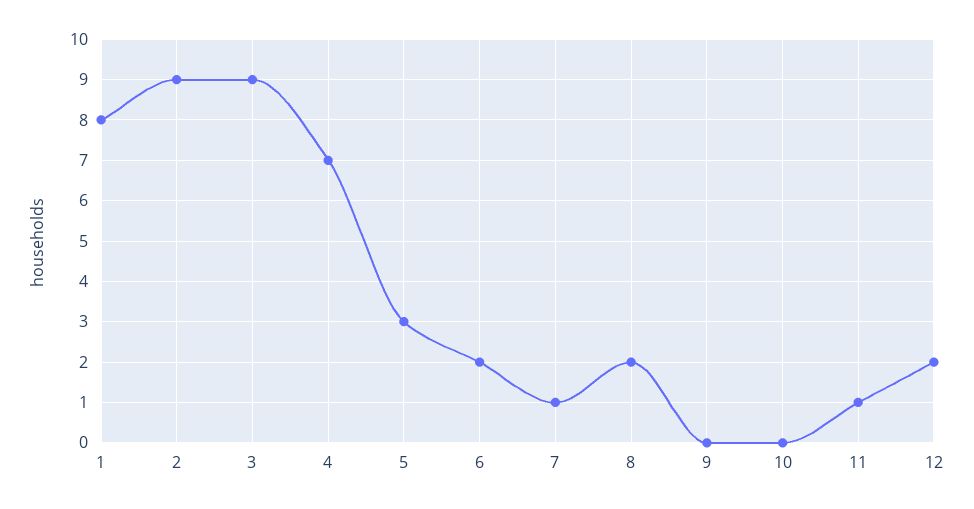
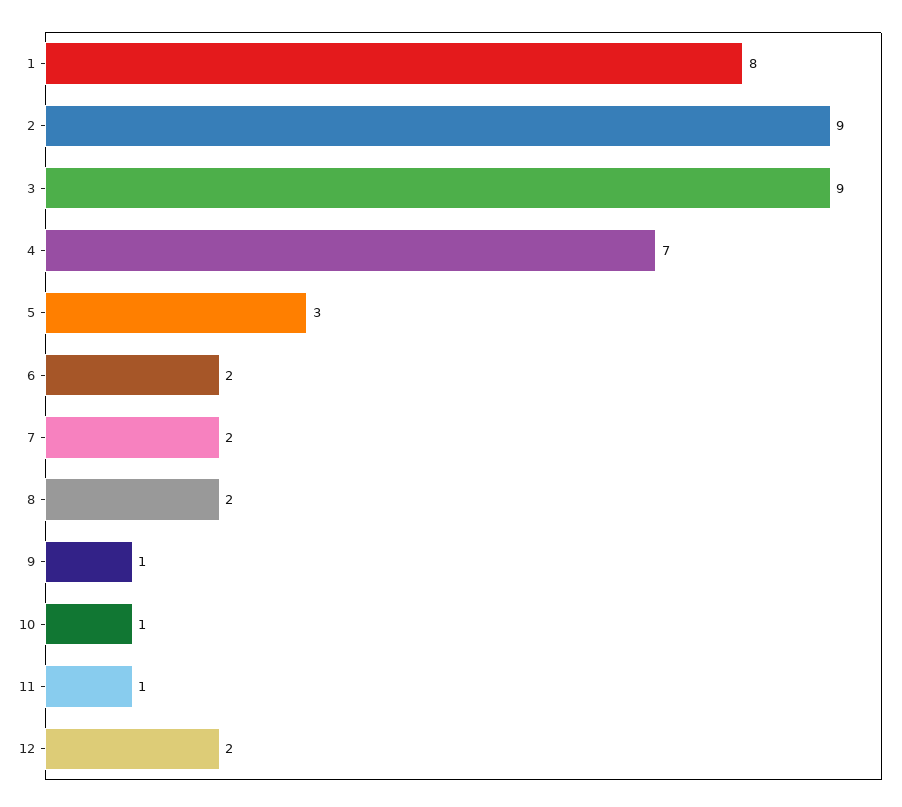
7: 1 -> 2
9: 0 -> 1
10: 0 -> 1

